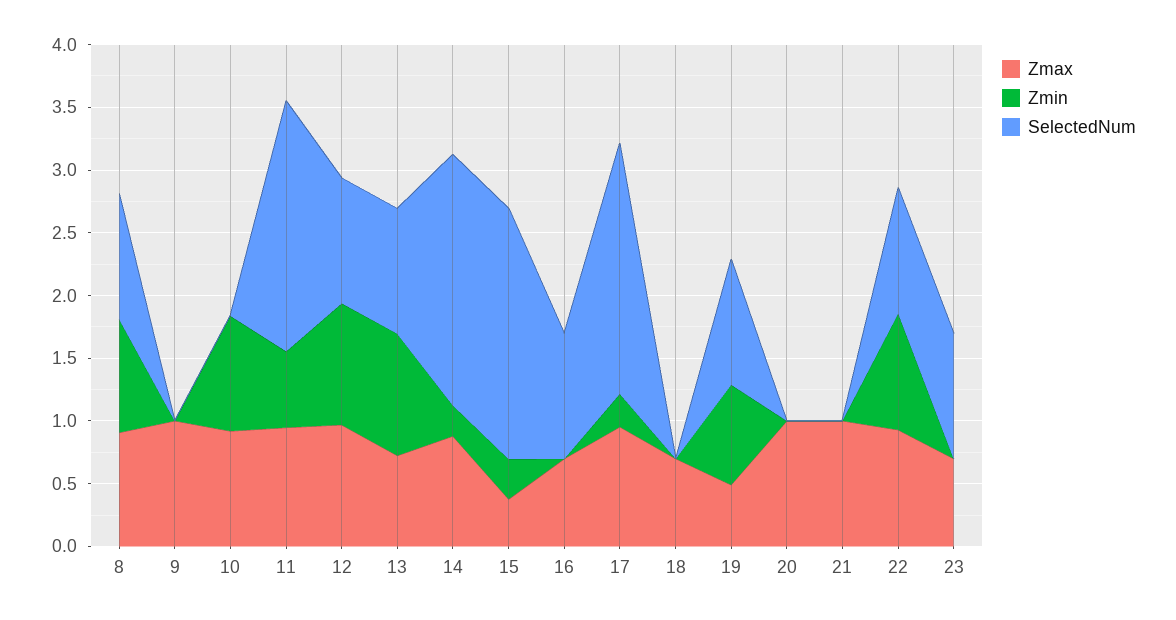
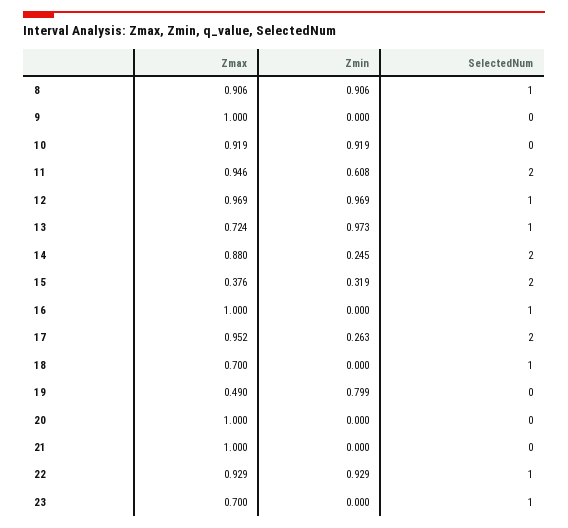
Zmax, 16: 0.7 -> 1
SelectedNum, 18: 0 -> 1
SelectedNum, 19: 1 -> 0

